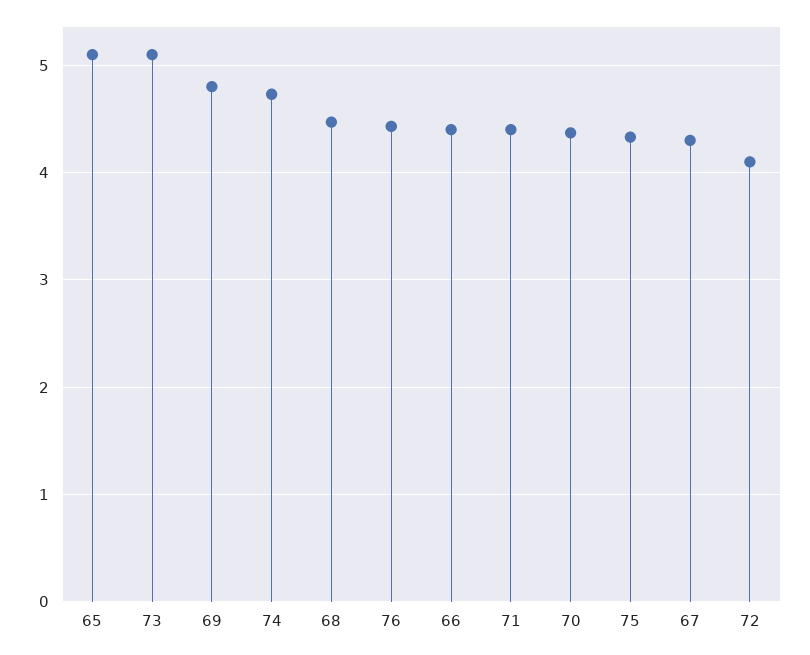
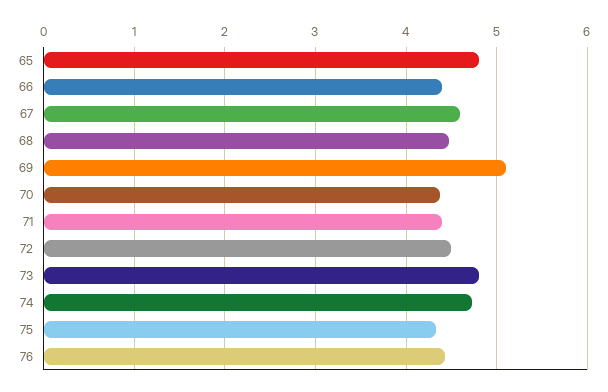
65: 5.1 -> 4.8
73: 5.1 -> 4.8
69: 4.8 -> 5.1
67: 4.3 -> 4.6
72: 4.1 -> 4.5

